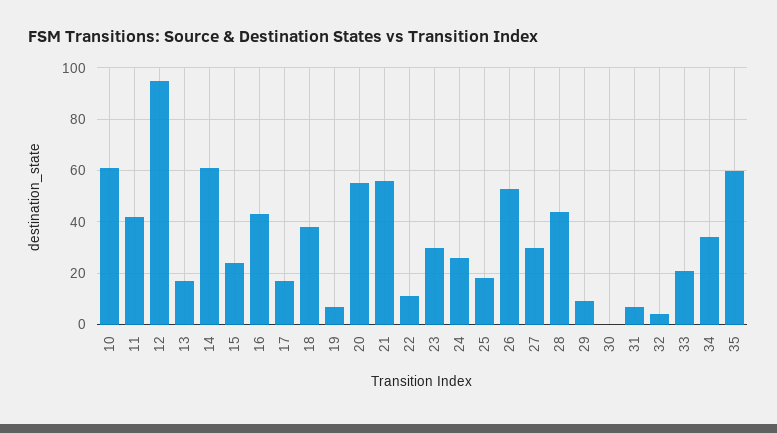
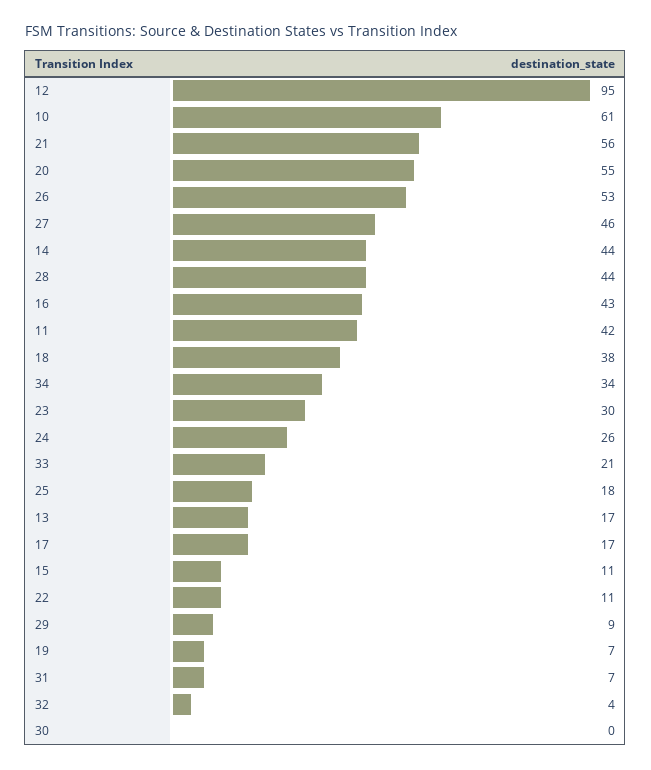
14: 60 -> 44
15: 25 -> 11
27: 30 -> 46
35: 60 -> none

